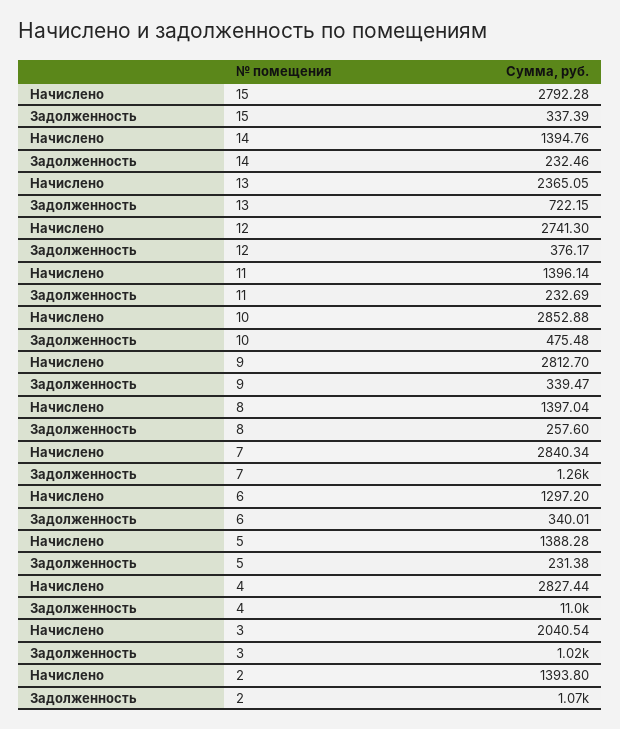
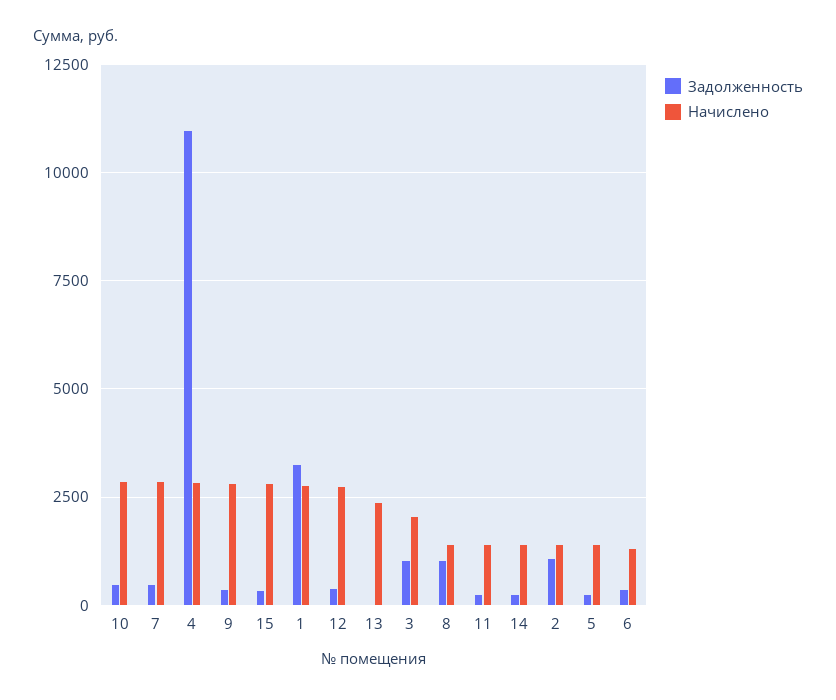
Задолженность, 13: 722.15 -> 0
Задолженность, 8: 257.6 -> 1000
Задолженность, 7: 1260 -> 500
Задолженность, 1: none -> 3250
Начислено, 1: none -> 2750

